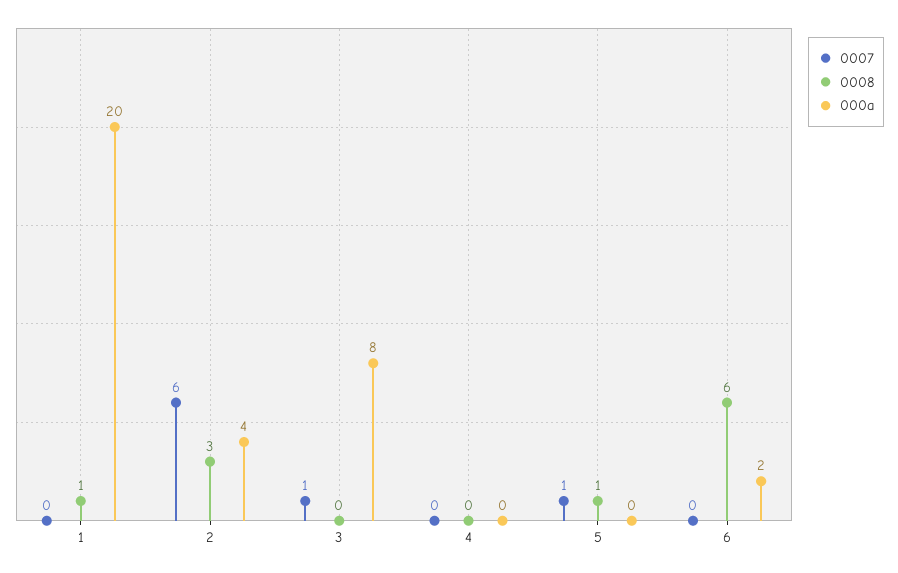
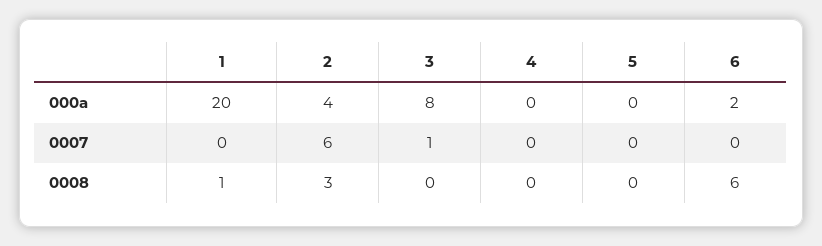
0007, 5: 1 -> 0
0008, 5: 1 -> 0

